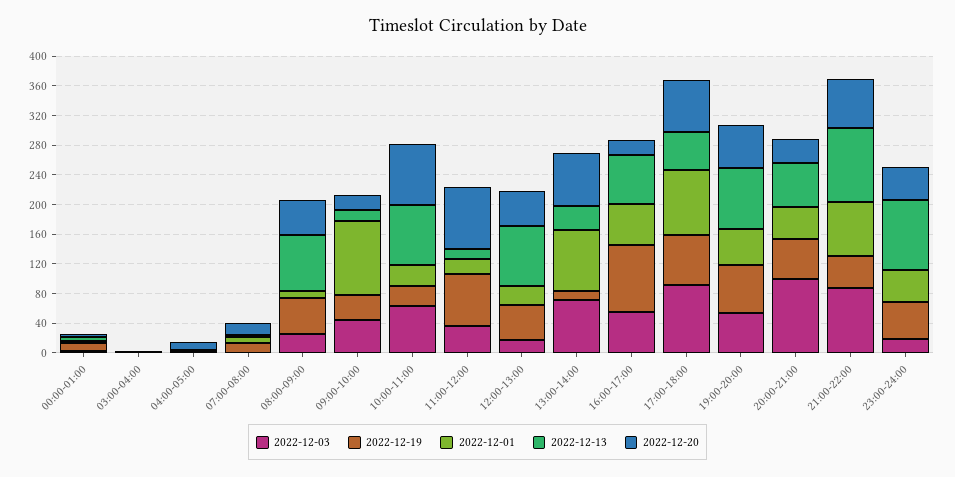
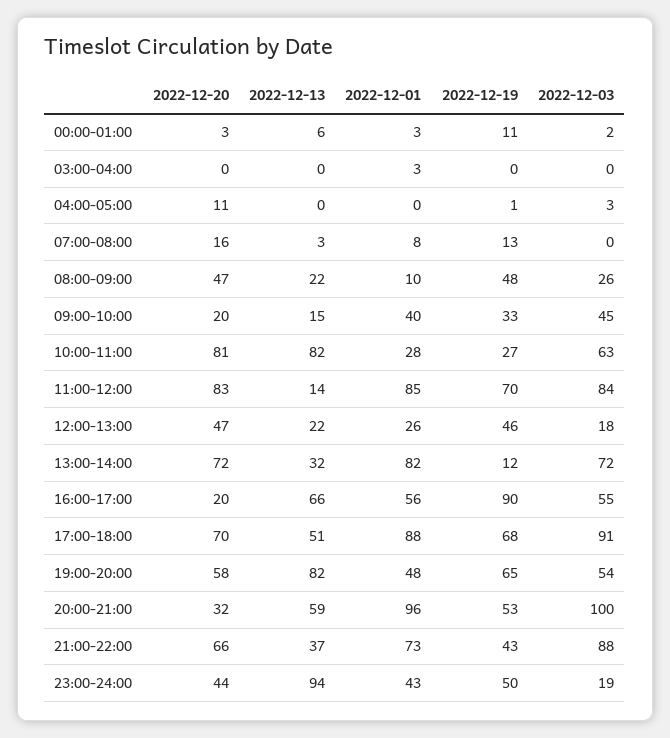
2022-12-13, 08:00-09:00: 80 -> 22
2022-12-01, 09:00-10:00: 100 -> 40
2022-12-03, 11:00-12:00: 40 -> 84
2022-12-01, 11:00-12:00: 20 -> 85
2022-12-13, 12:00-13:00: 80 -> 22
2022-12-01, 20:00-21:00: 40 -> 96
2022-12-13, 21:00-22:00: 100 -> 37

